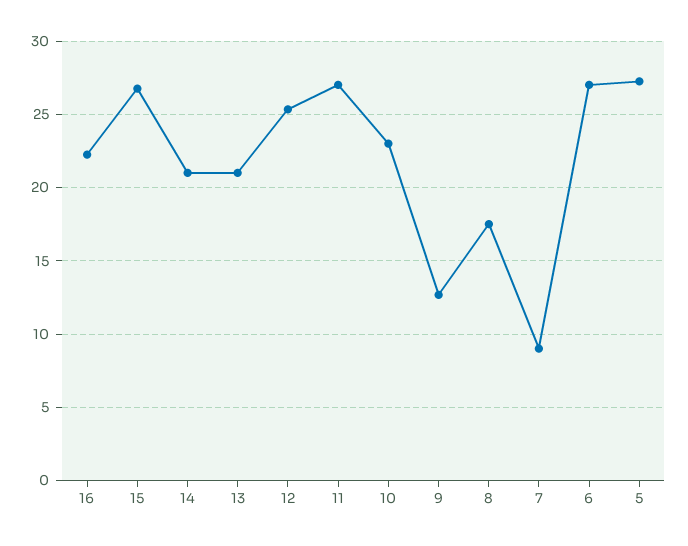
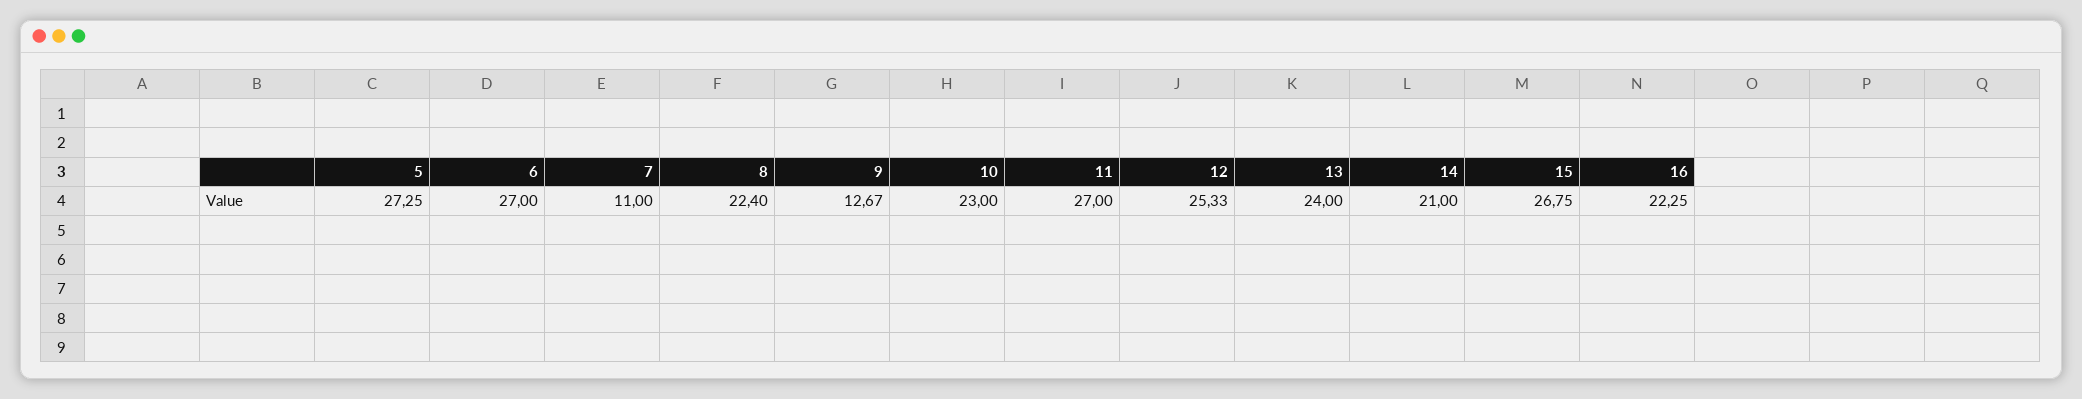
13: 21 -> 24
8: 17.5 -> 22.4
7: 9 -> 11

